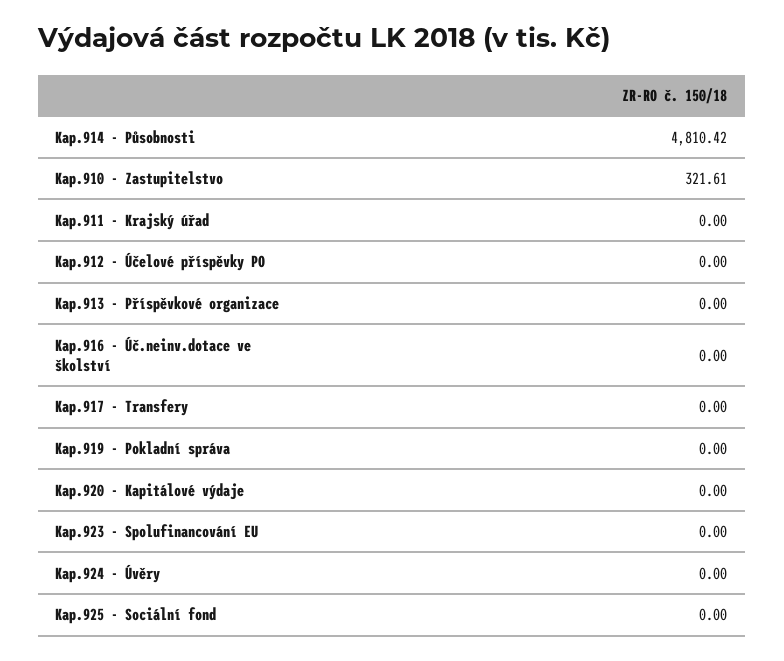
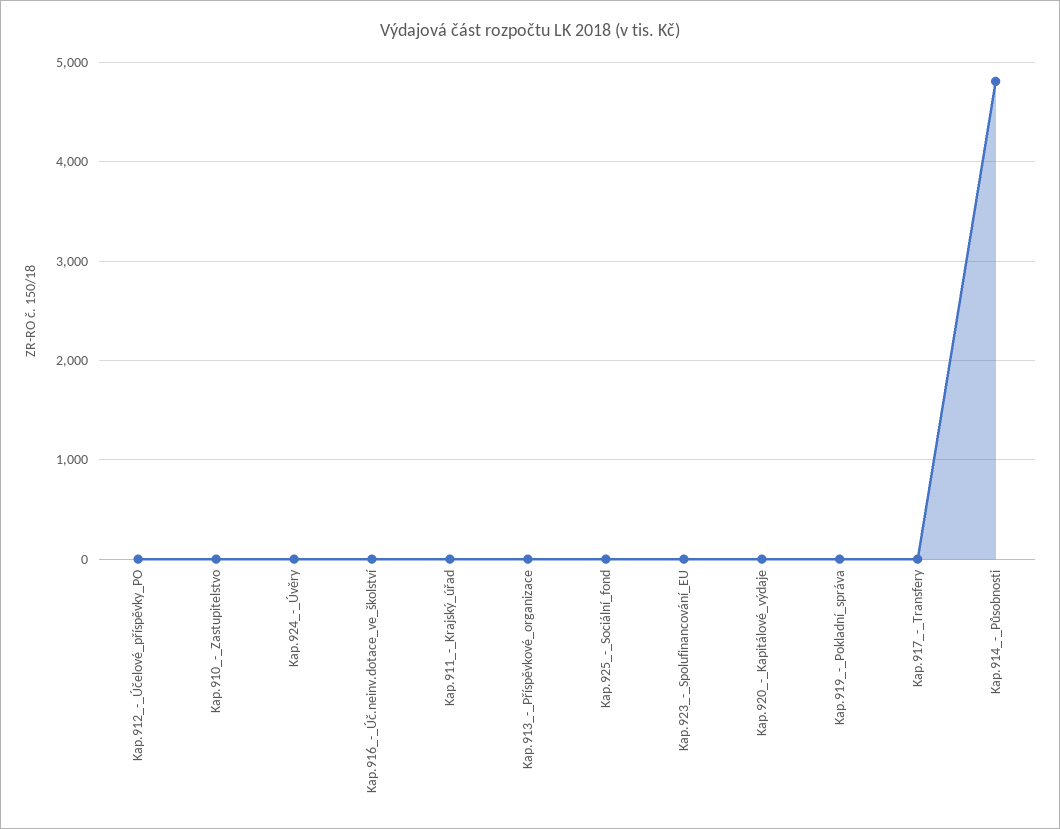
Kap.910 - Zastupitelstvo: 321.61 -> 0

